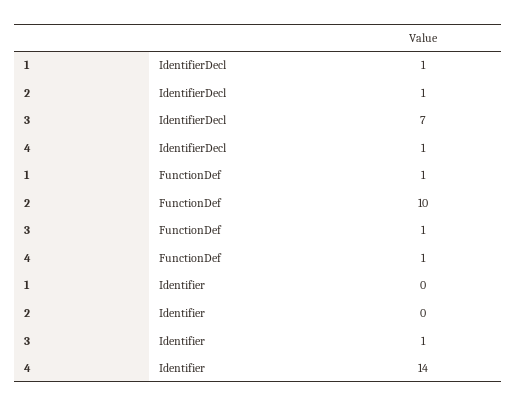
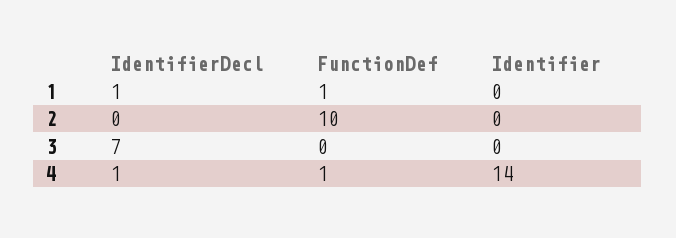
2, IdentifierDecl: 1 -> 0
3, FunctionDef: 1 -> 0
3, Identifier: 1 -> 0

